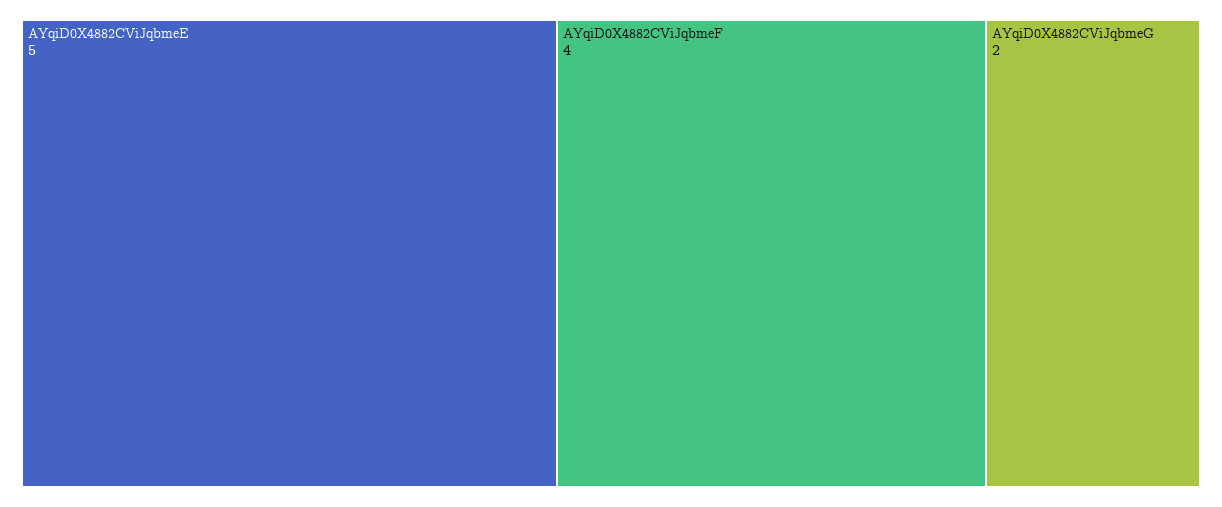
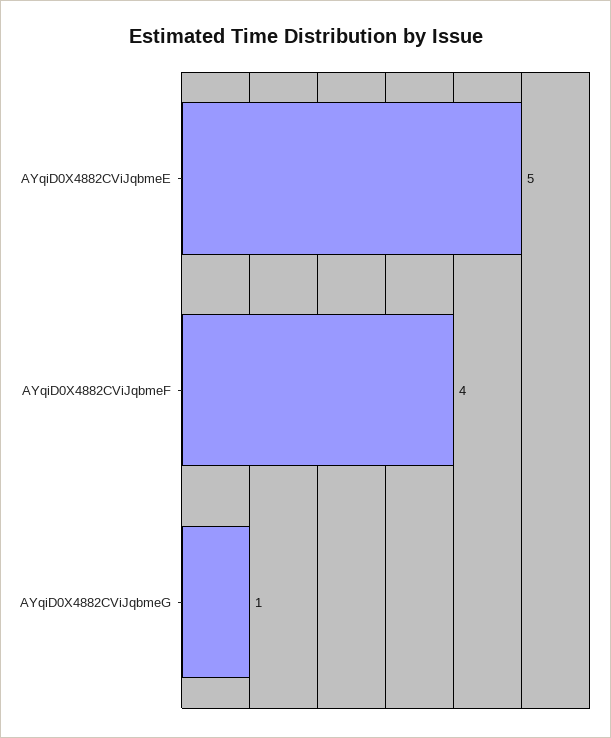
AYqiD0X4882CViJqbmeG: 2 -> 1

